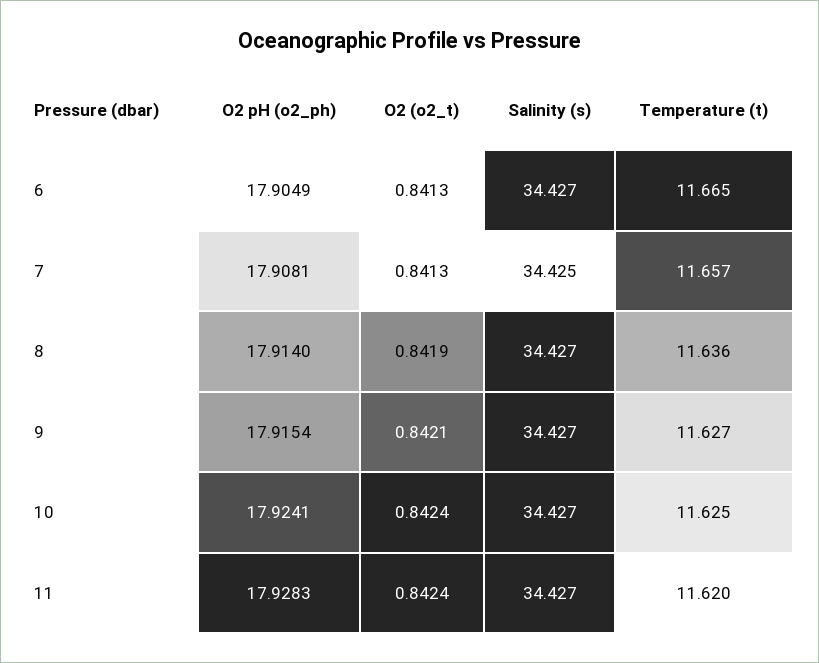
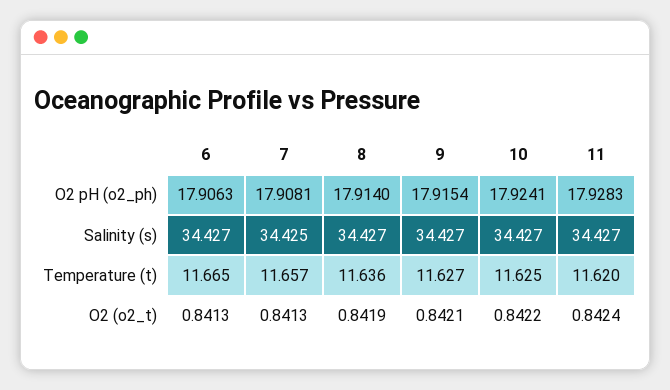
O2 pH (o2_ph), 6: 17.9049 -> 17.9063
O2 (o2_t), 10: 0.8424 -> 0.8422

